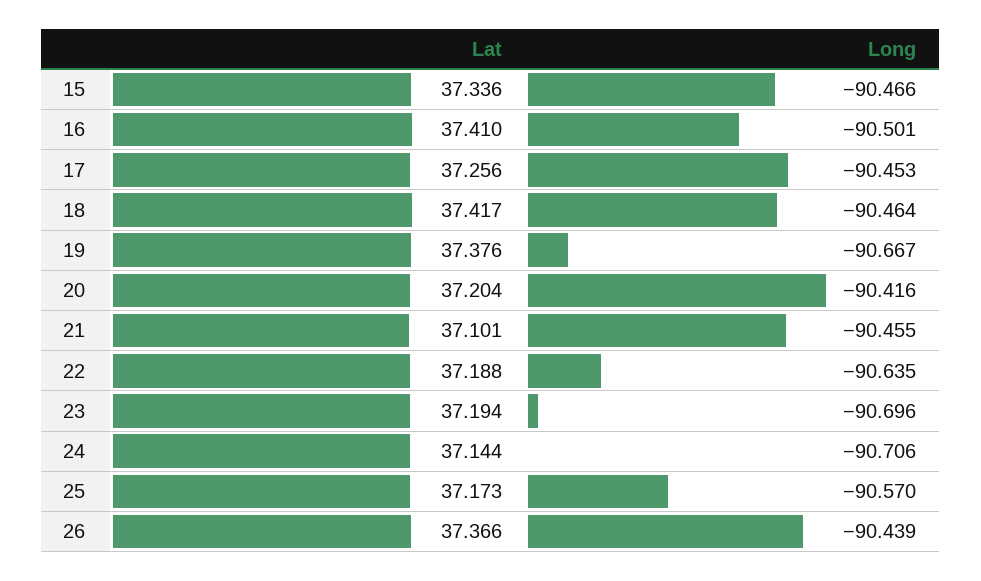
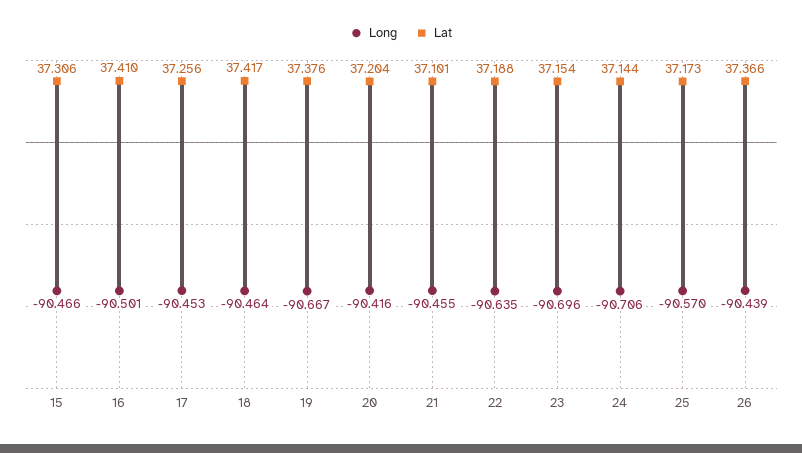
Lat, 15: 37.336 -> 37.306
Lat, 23: 37.194 -> 37.154

